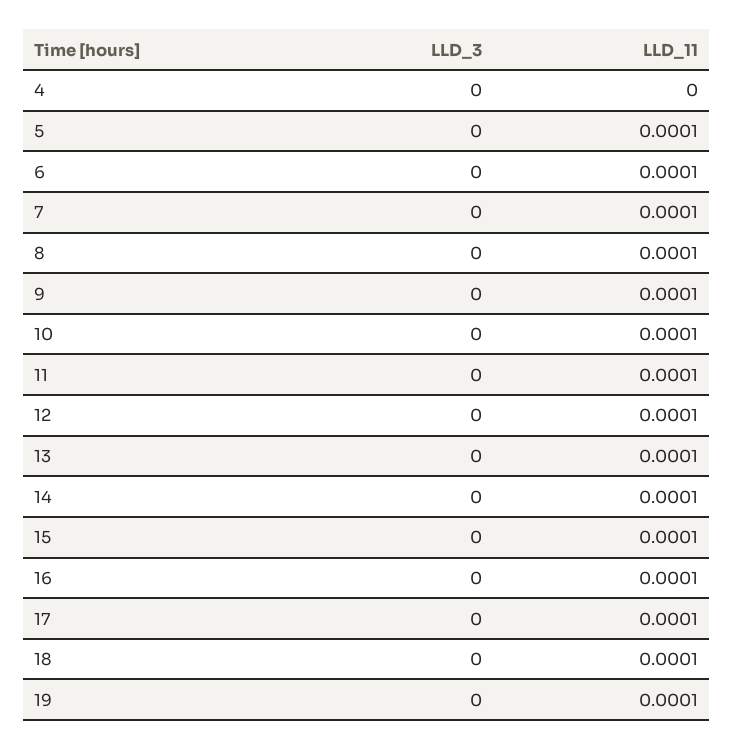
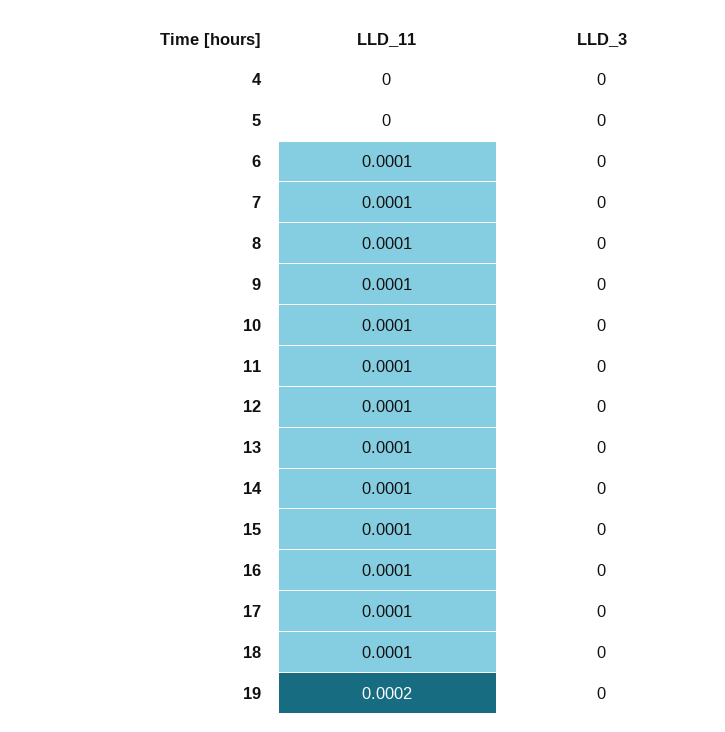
LLD_11, 5: 0.0001 -> 0
LLD_11, 19: 0.0001 -> 0.0002

